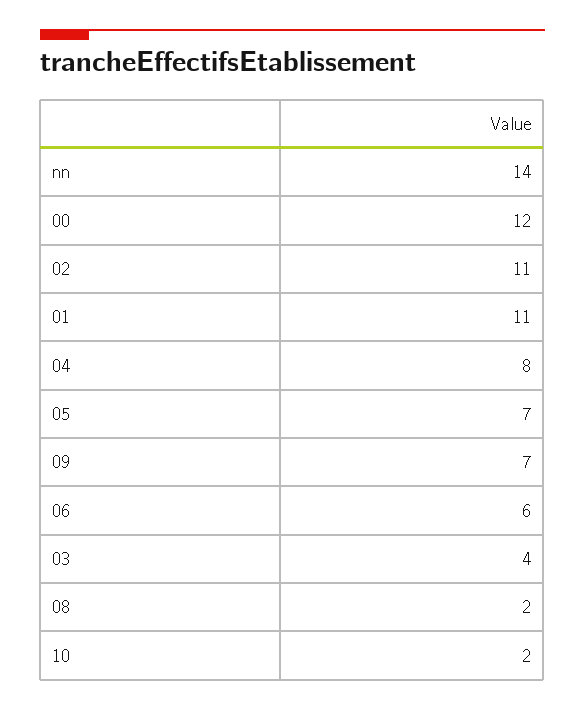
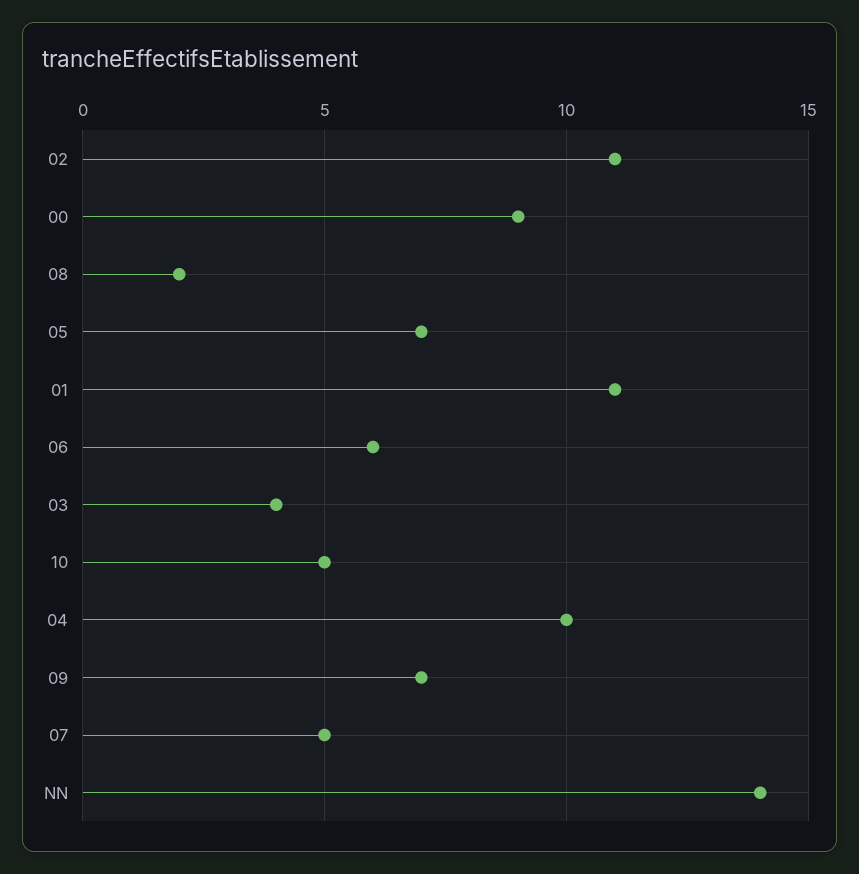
00: 12 -> 9
04: 8 -> 10
10: 2 -> 5
07: none -> 5

